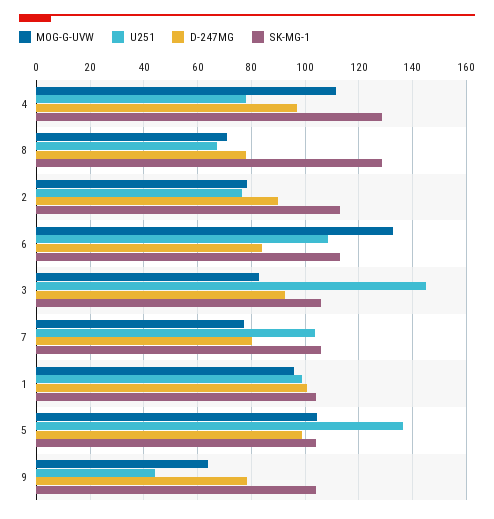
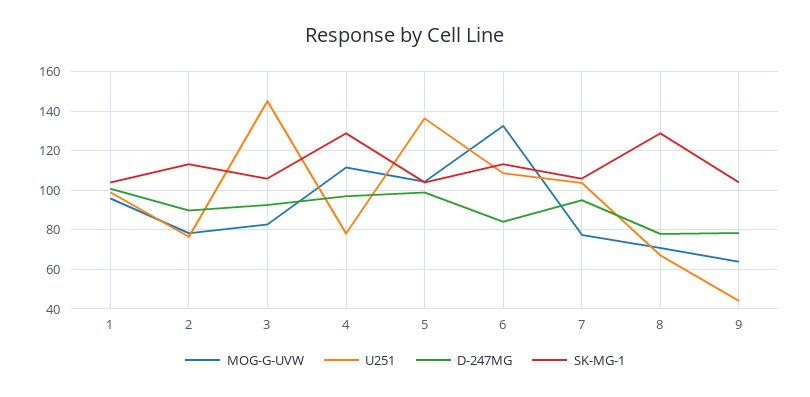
D-247MG, 7: 80 -> 95

